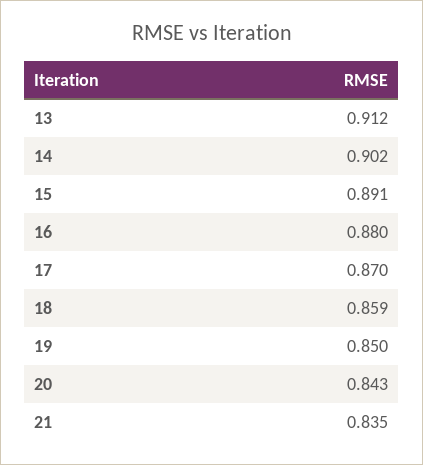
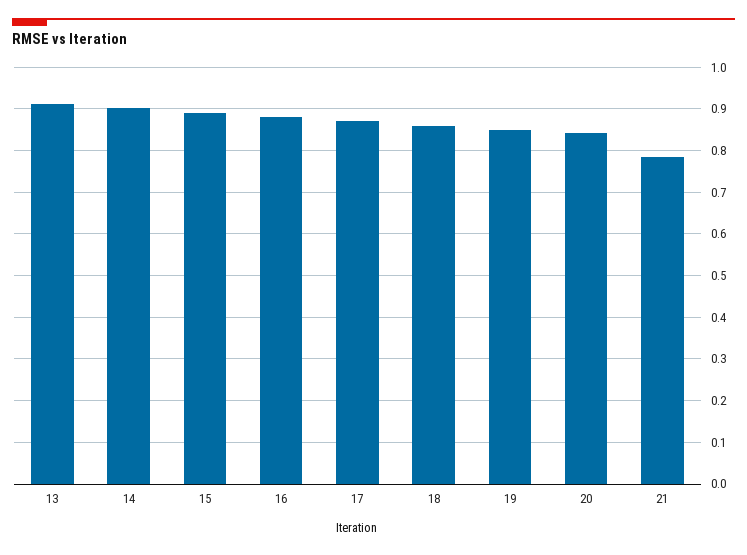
21: 0.835 -> 0.78

